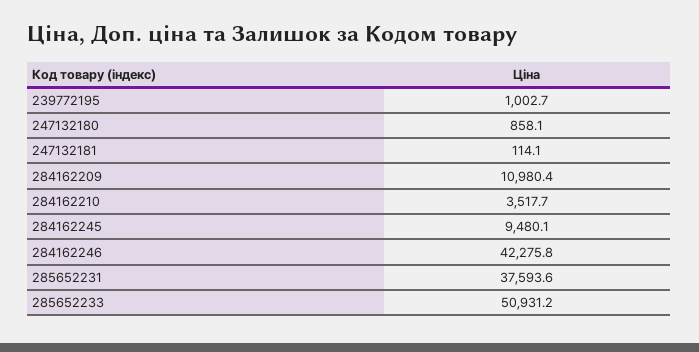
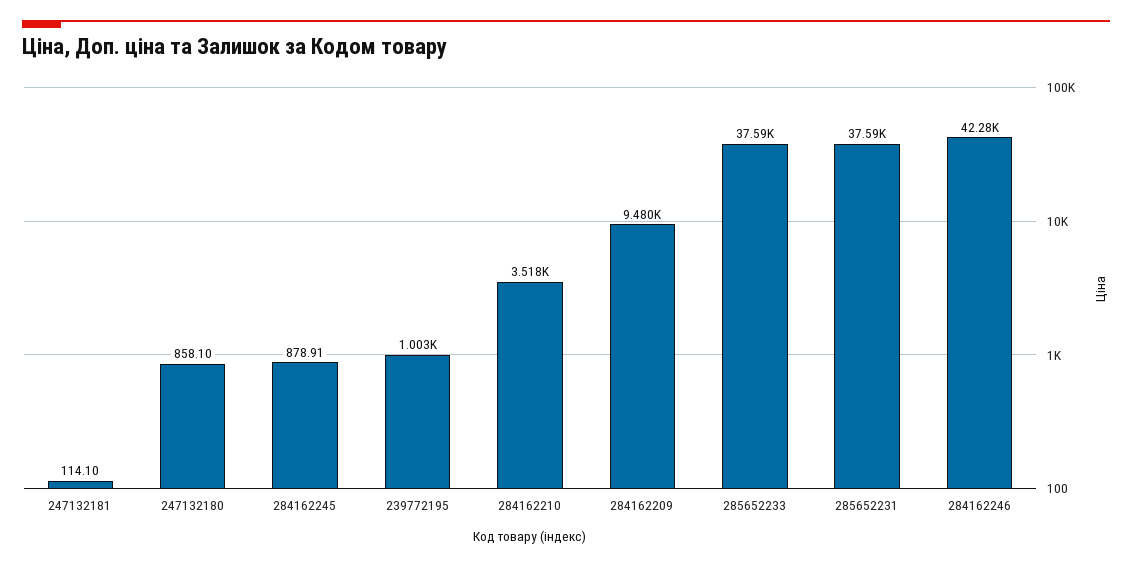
284162209: 10980.4 -> 9480
284162245: 9480.1 -> 878.91
285652233: 50931.2 -> 37590

